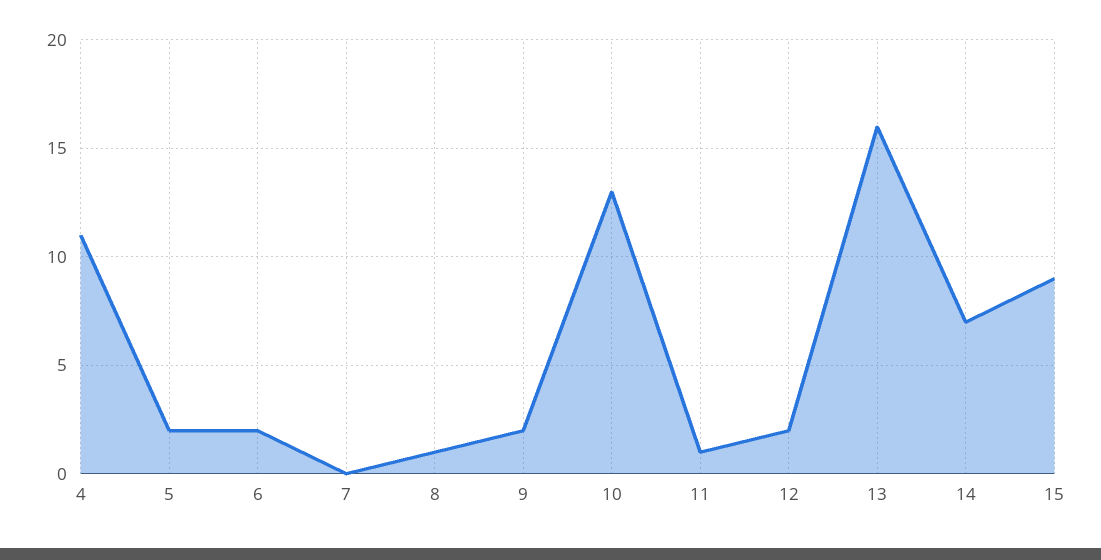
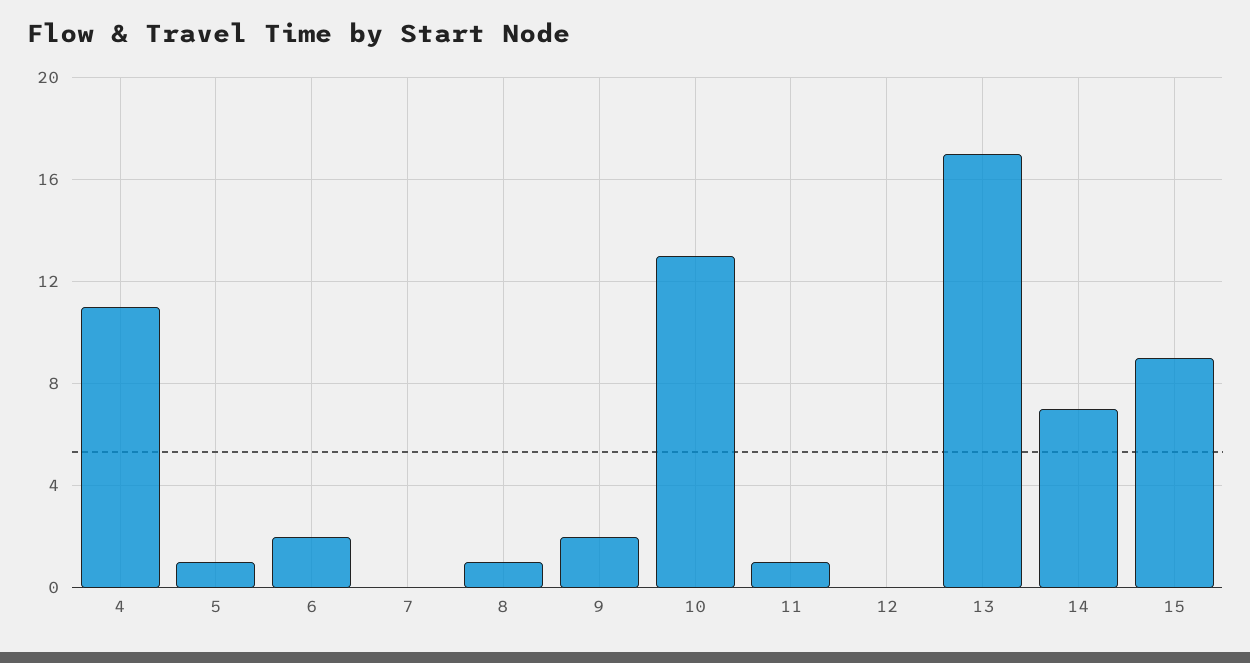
5: 2 -> 1
12: 2 -> 0
13: 16 -> 17

